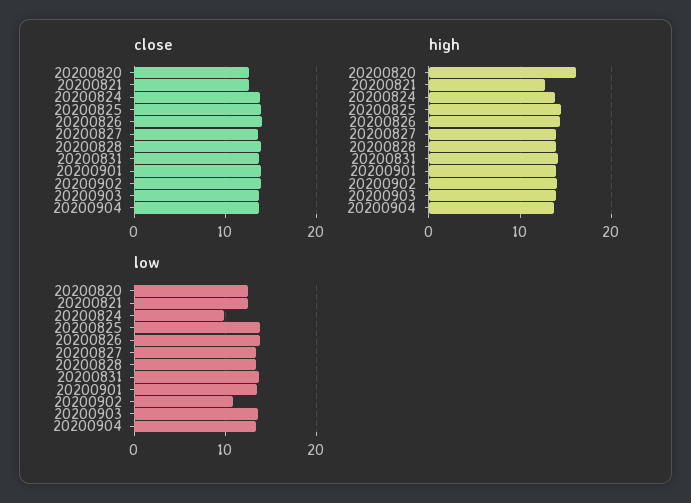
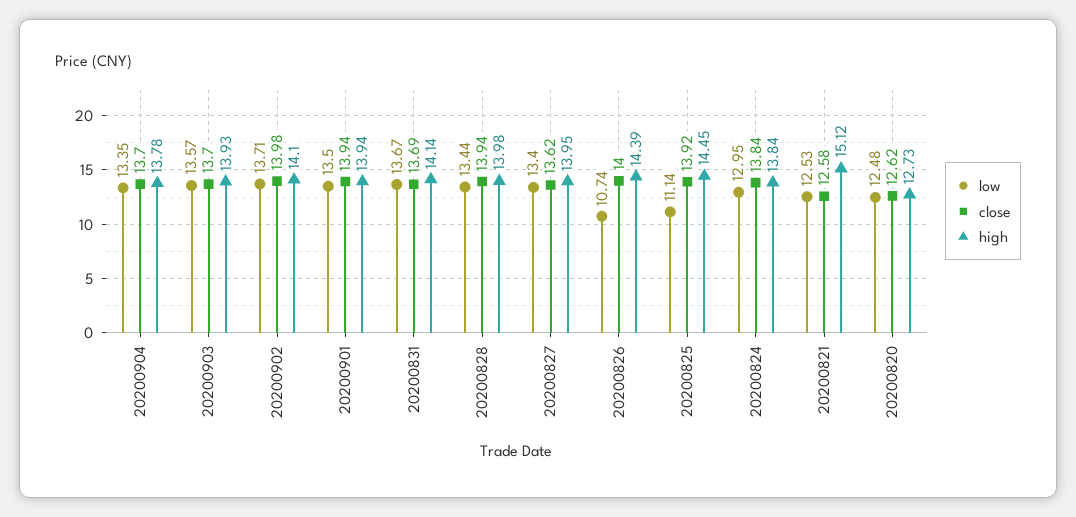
high, 20200820: 16 -> 12.73
high, 20200821: 13 -> 15.12
low, 20200824: 10 -> 12.95
low, 20200825: 14 -> 11.14
low, 20200826: 14 -> 10.74
low, 20200902: 11 -> 13.71

